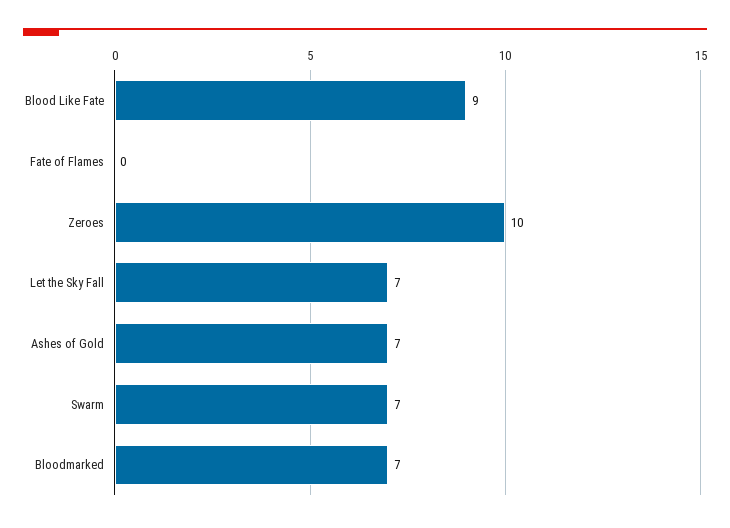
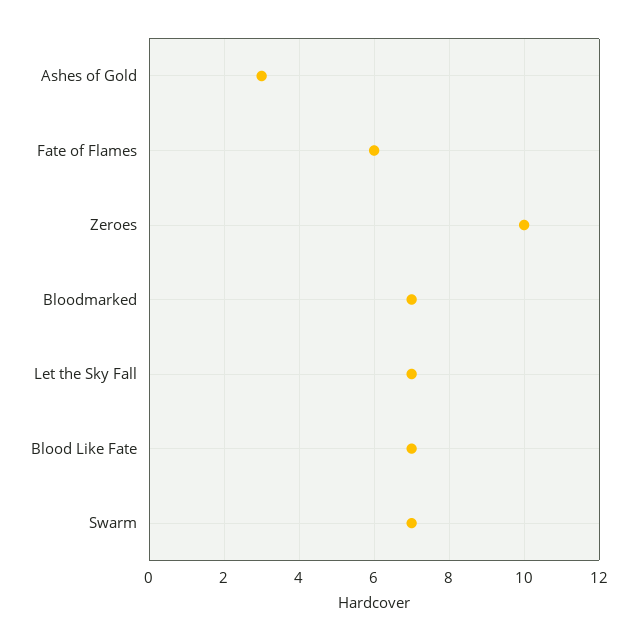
Blood Like Fate: 9 -> 7
Fate of Flames: 0 -> 6
Ashes of Gold: 7 -> 3

